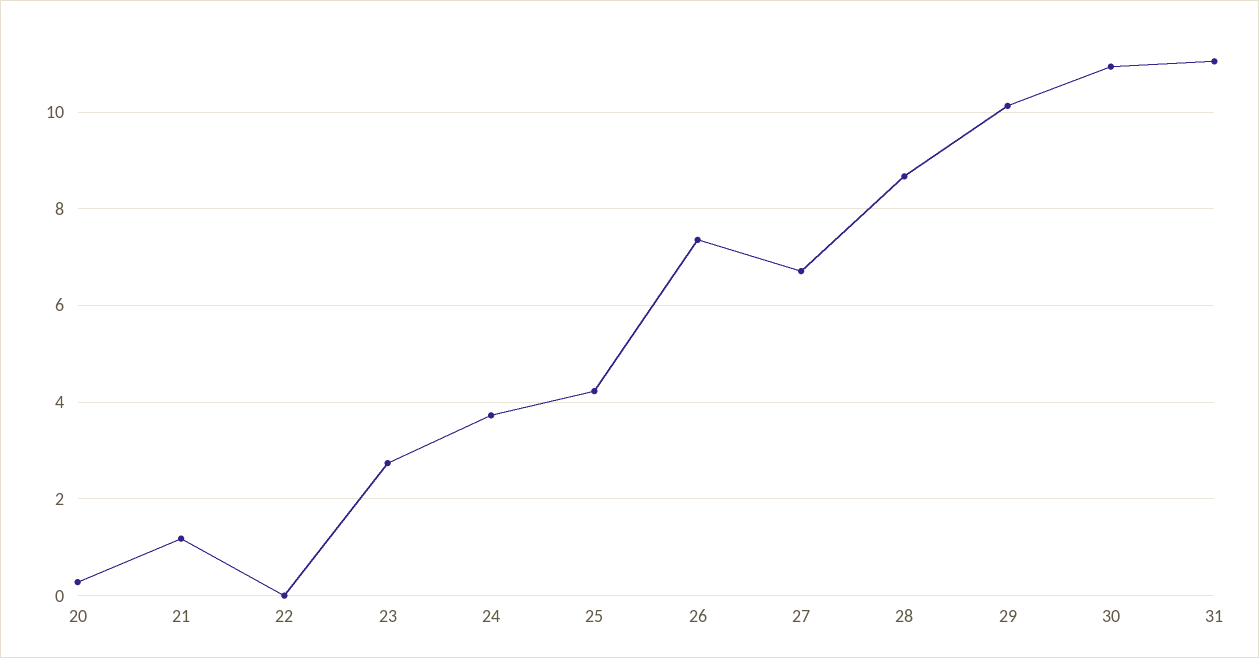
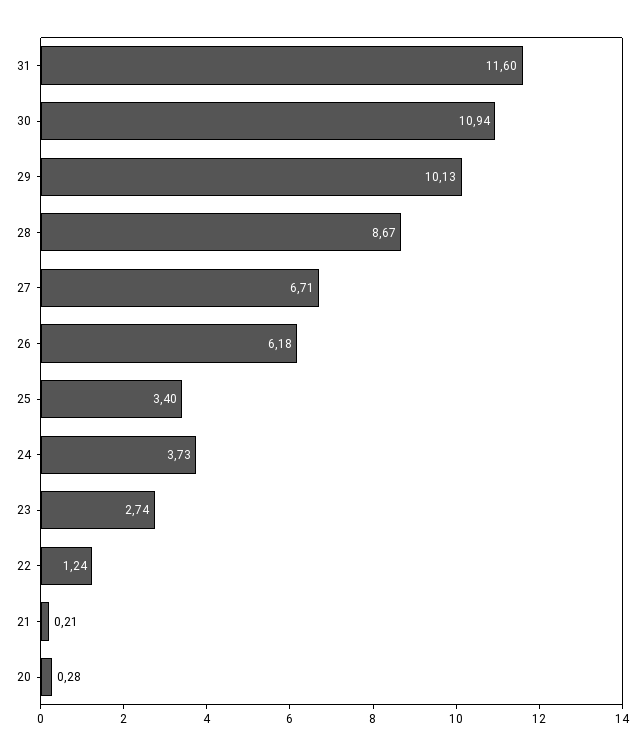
21: 1.2 -> 0.21
22: 0 -> 1.24
25: 4.2 -> 3.4
26: 7.4 -> 6.18
31: 11 -> 11.6

